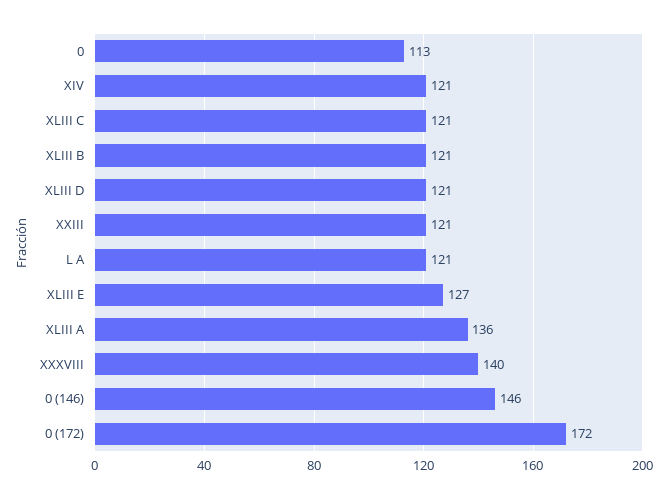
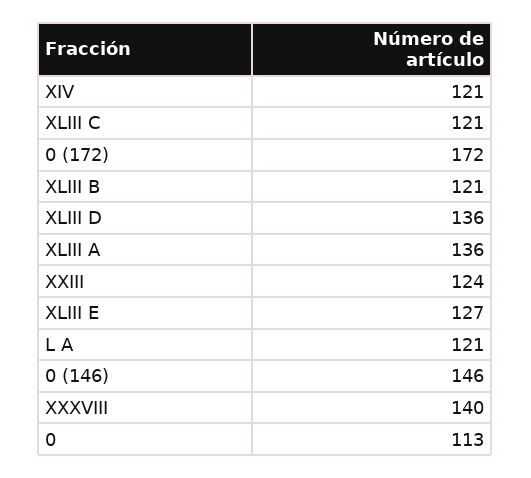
XLIII D: 121 -> 136
XXIII: 121 -> 124

